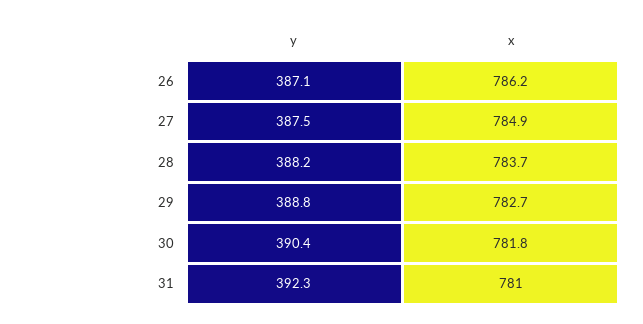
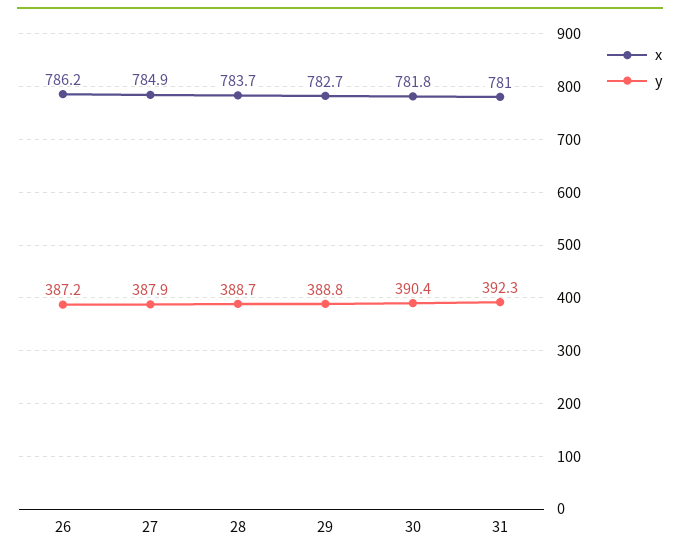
y, 26: 387.1 -> 387.2
y, 27: 387.5 -> 387.9
y, 28: 388.2 -> 388.7

